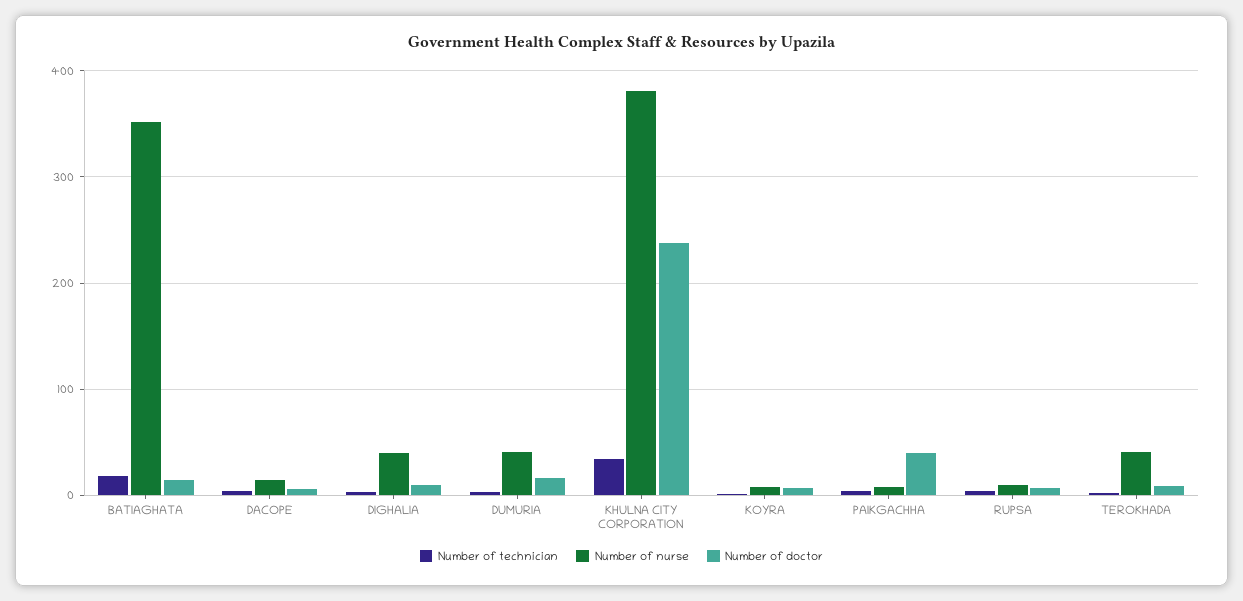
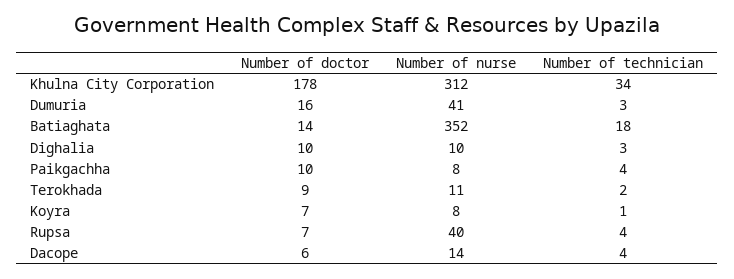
Number of nurse, DIGHALIA: 40 -> 10
Number of nurse, KHULNA CITY CORPORATION: 380 -> 312
Number of doctor, KHULNA CITY CORPORATION: 240 -> 178
Number of doctor, PAIKGACHHA: 40 -> 10
Number of nurse, RUPSA: 10 -> 40
Number of nurse, TEROKHADA: 40 -> 11

